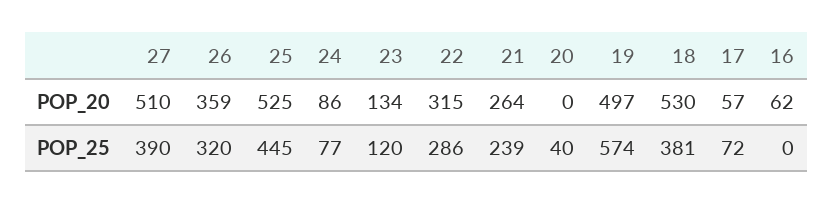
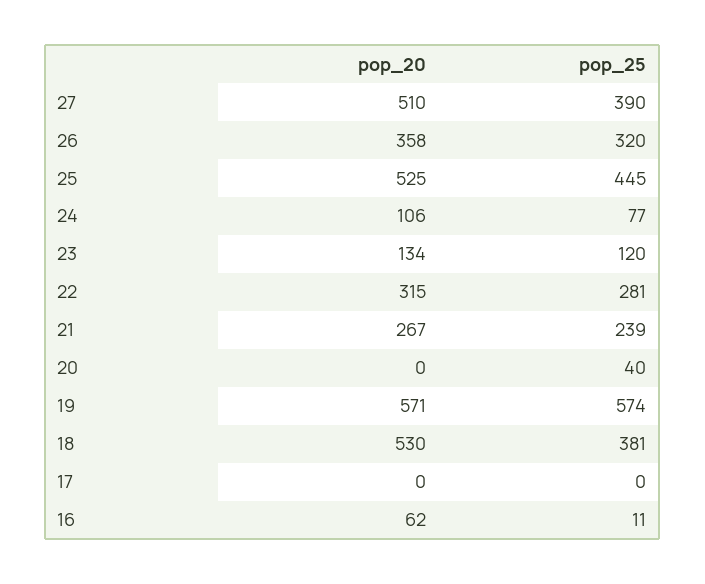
26, POP_20: 359 -> 358
24, POP_20: 86 -> 106
21, POP_20: 264 -> 267
19, POP_20: 497 -> 571
17, POP_20: 57 -> 0
22, POP_25: 286 -> 281
17, POP_25: 72 -> 0
16, POP_25: 0 -> 11

